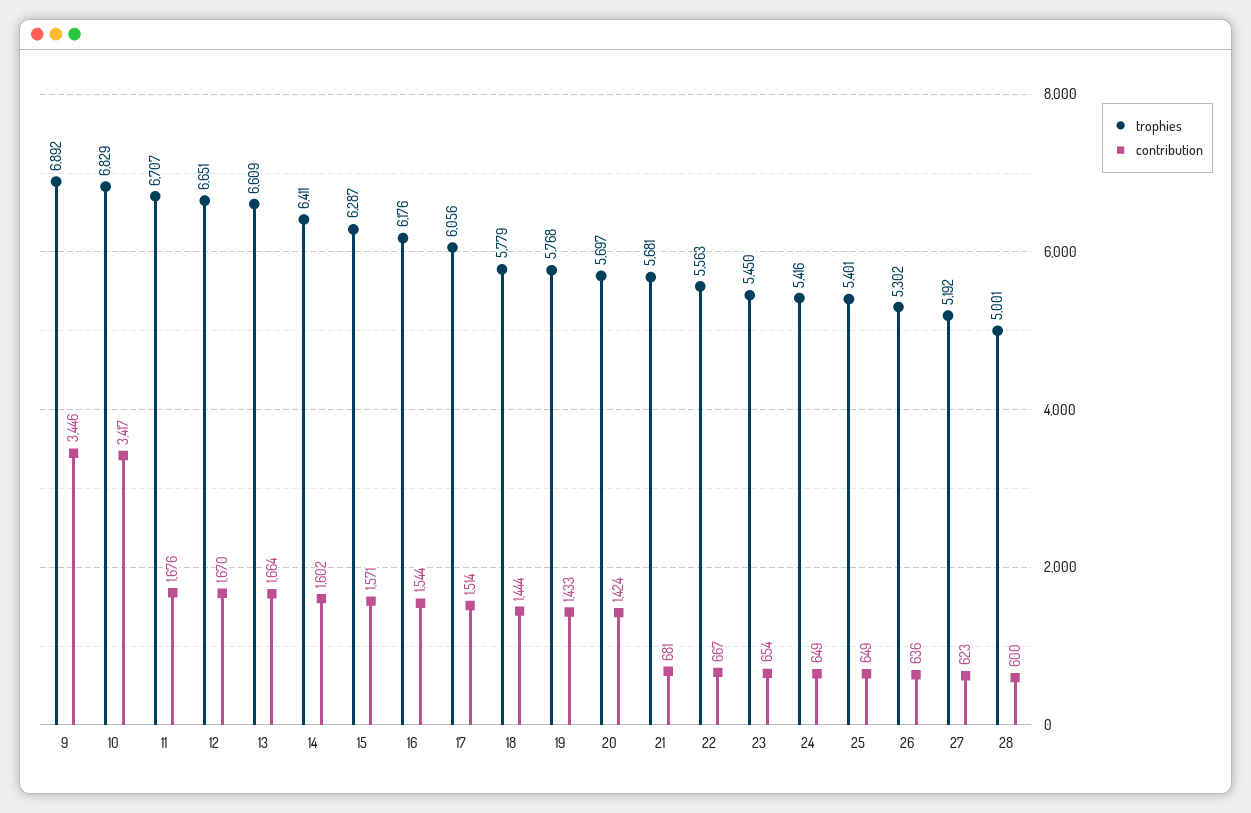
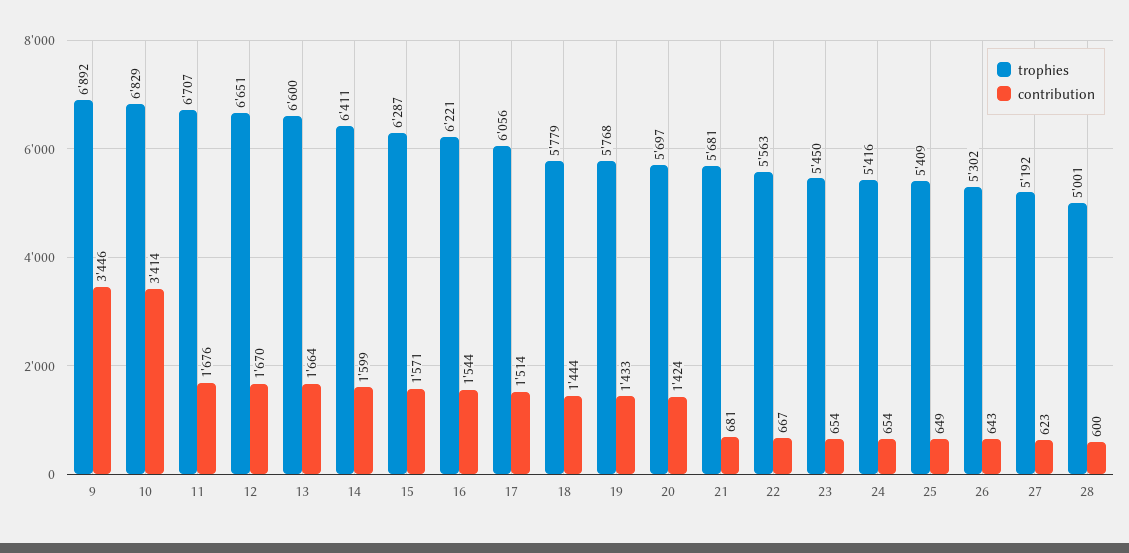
contribution, 10: 3417 -> 3414
trophies, 13: 6609 -> 6600
contribution, 14: 1602 -> 1599
trophies, 16: 6176 -> 6221
contribution, 24: 649 -> 654
trophies, 25: 5401 -> 5409
contribution, 26: 636 -> 643

